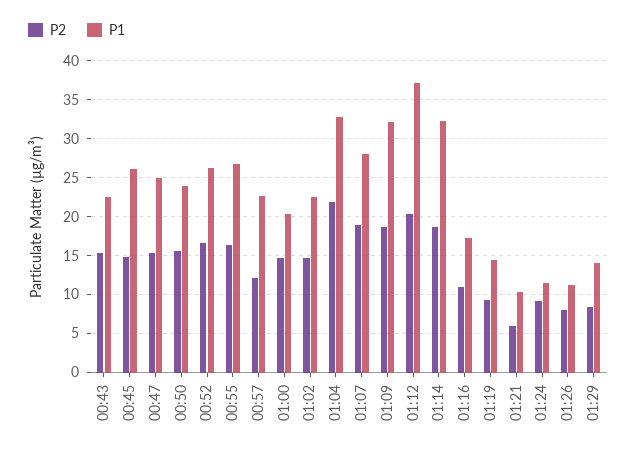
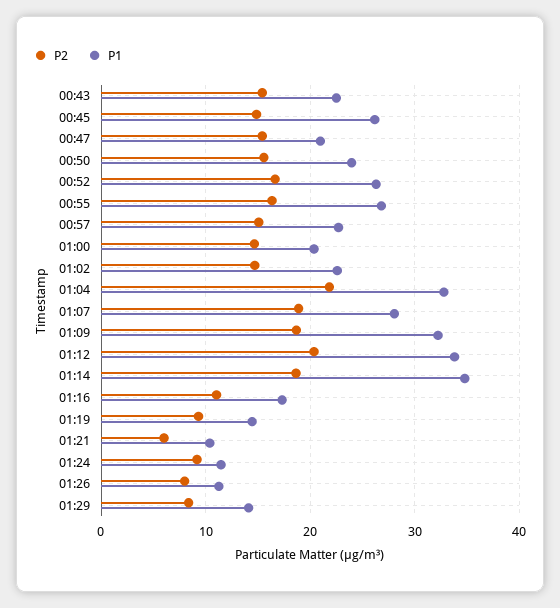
P1, 00:47: 25 -> 21
P2, 00:57: 12 -> 15
P1, 01:12: 37 -> 34
P1, 01:14: 32 -> 35

